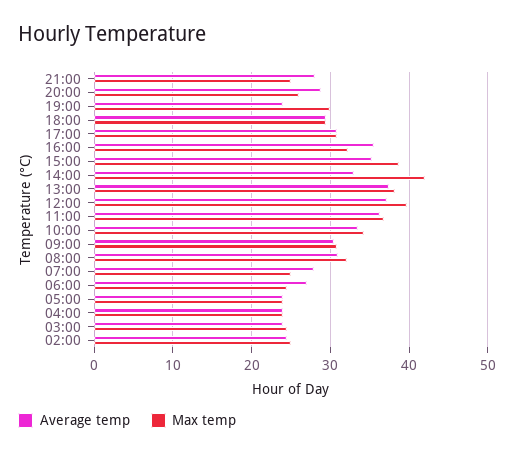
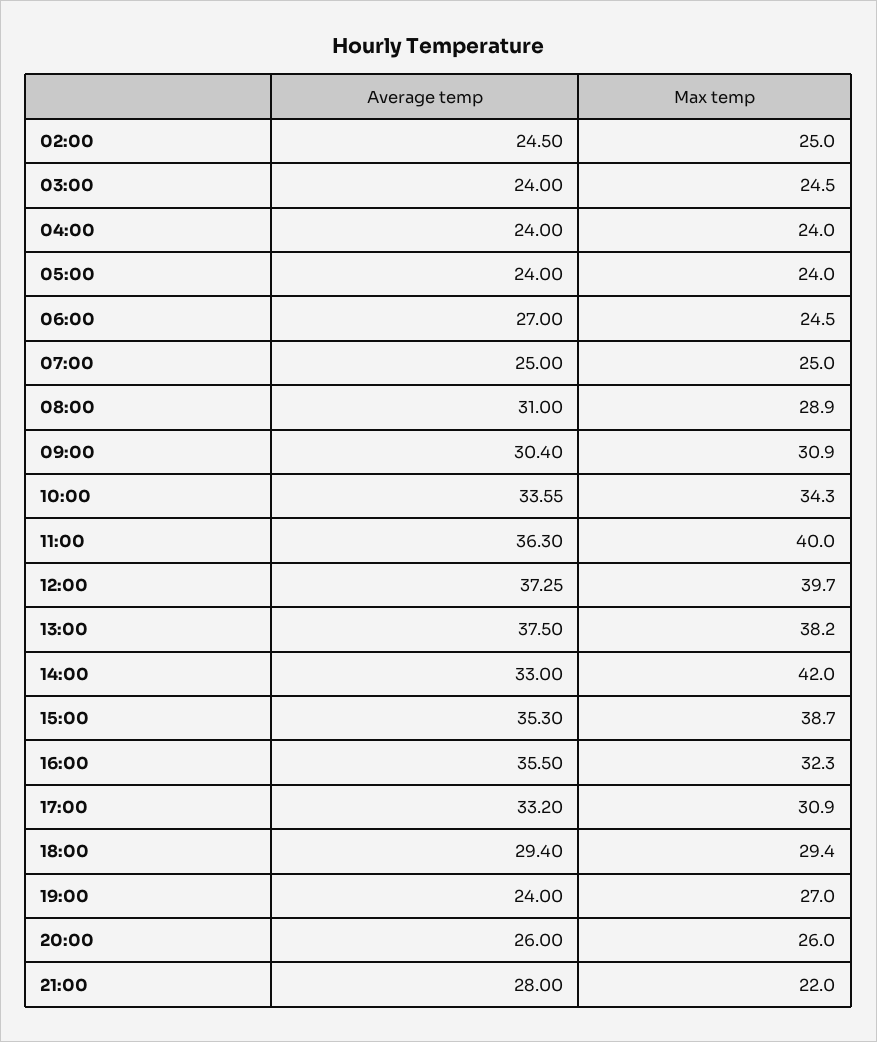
Max temp, 21:00: 25 -> 22
Average temp, 20:00: 29 -> 26
Max temp, 19:00: 30 -> 27
Average temp, 17:00: 31 -> 33.2
Max temp, 11:00: 37 -> 40
Max temp, 08:00: 32 -> 28.9
Average temp, 07:00: 28 -> 25

